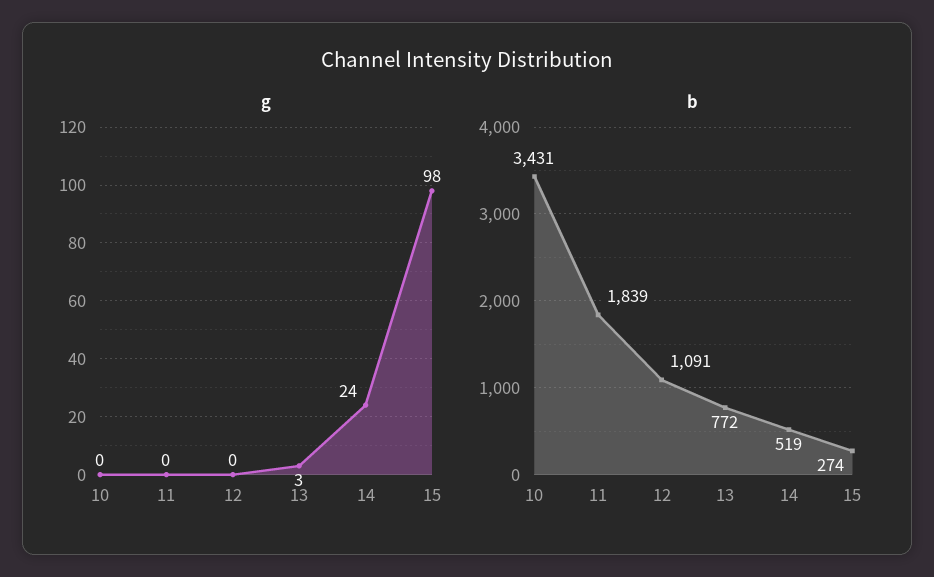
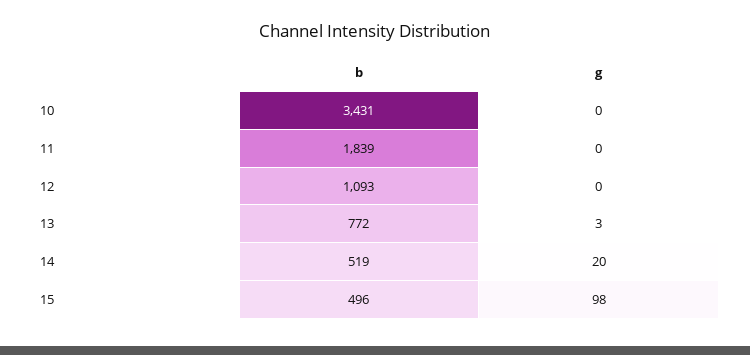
g, 14: 24 -> 20
b, 12: 1091 -> 1093
b, 15: 274 -> 496

